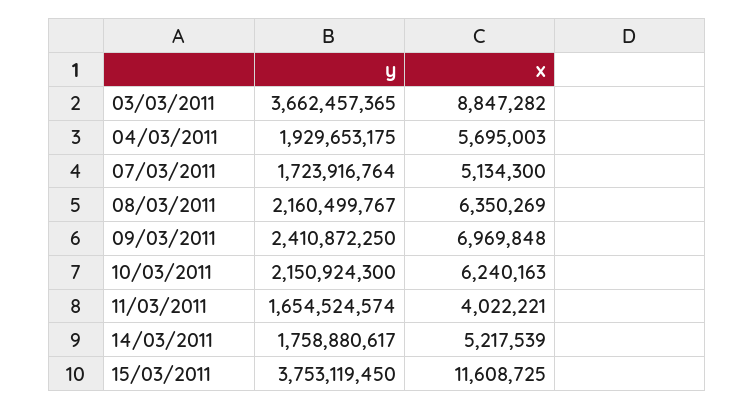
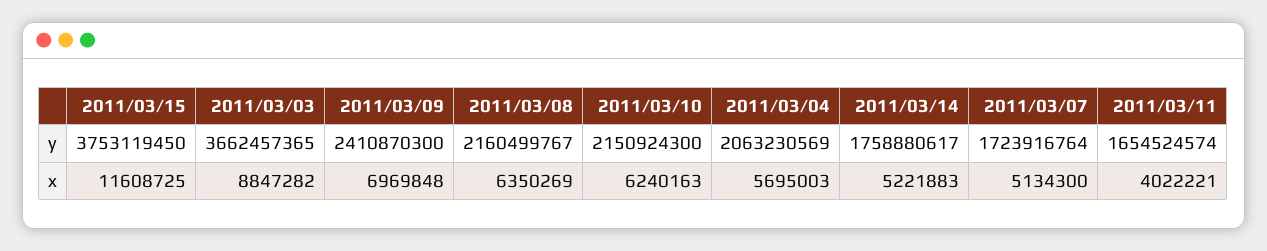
y, 04/03/2011: 1929653175 -> 2063230569
y, 09/03/2011: 2410872250 -> 2410870300
x, 14/03/2011: 5217539 -> 5221883

